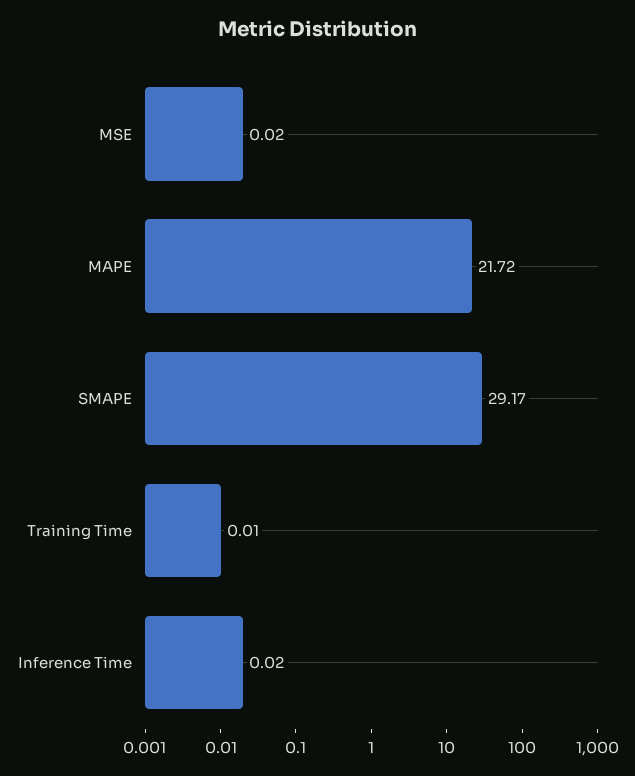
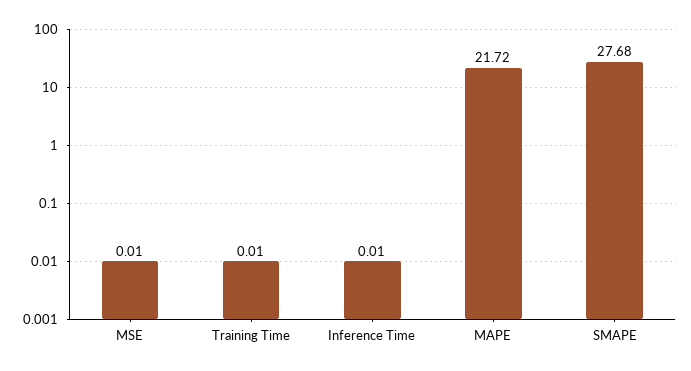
MSE: 0.02 -> 0.01
SMAPE: 29.17 -> 27.68
Inference Time: 0.02 -> 0.01

